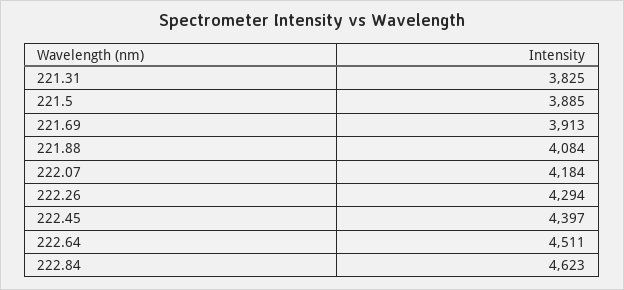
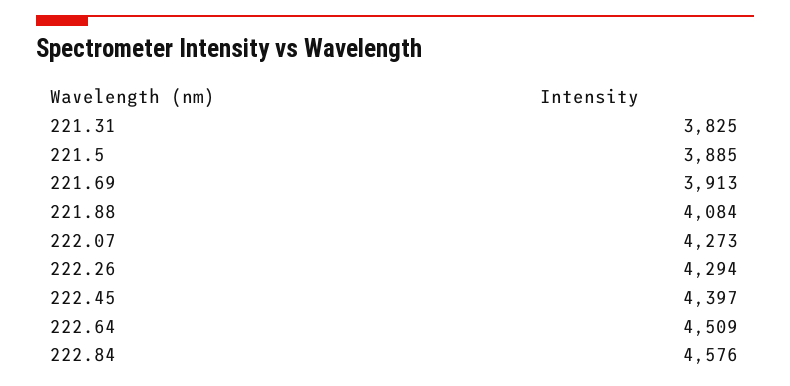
222.07: 4184 -> 4273
222.64: 4511 -> 4509
222.84: 4623 -> 4576

